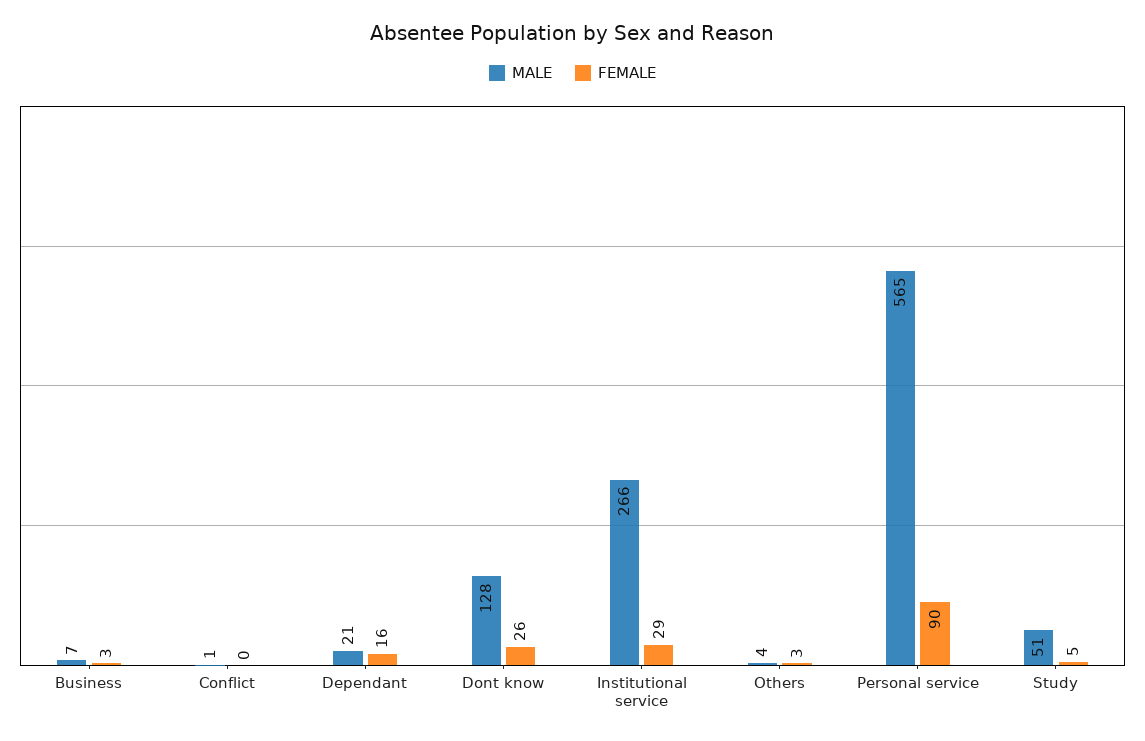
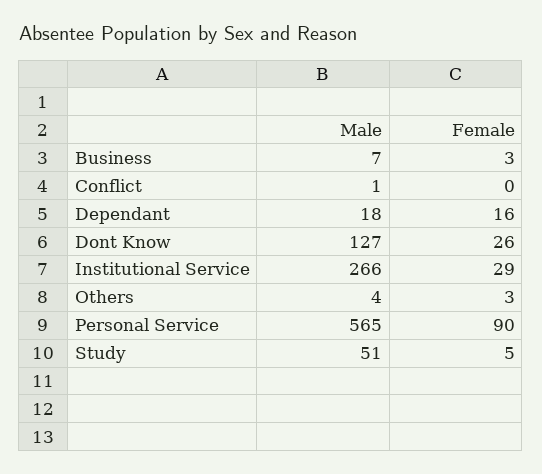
MALE, Dependant: 21 -> 18
MALE, Dont know: 128 -> 127

